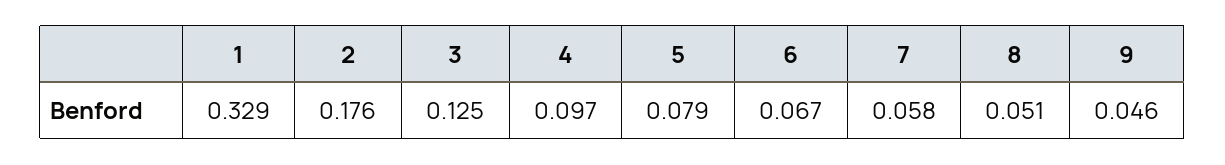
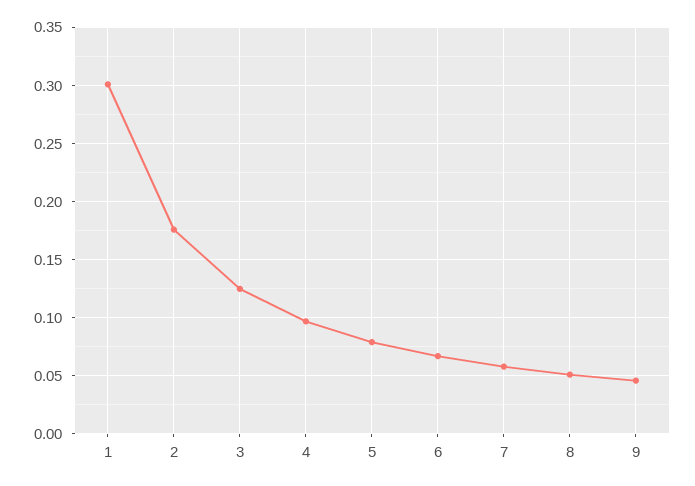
1: 0.329 -> 0.3

